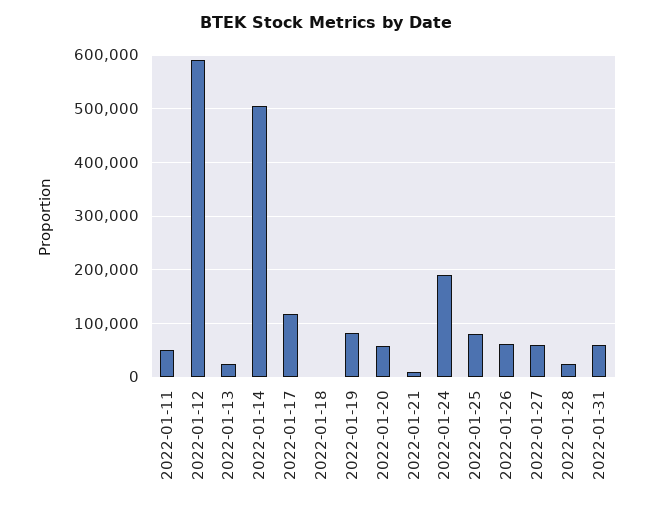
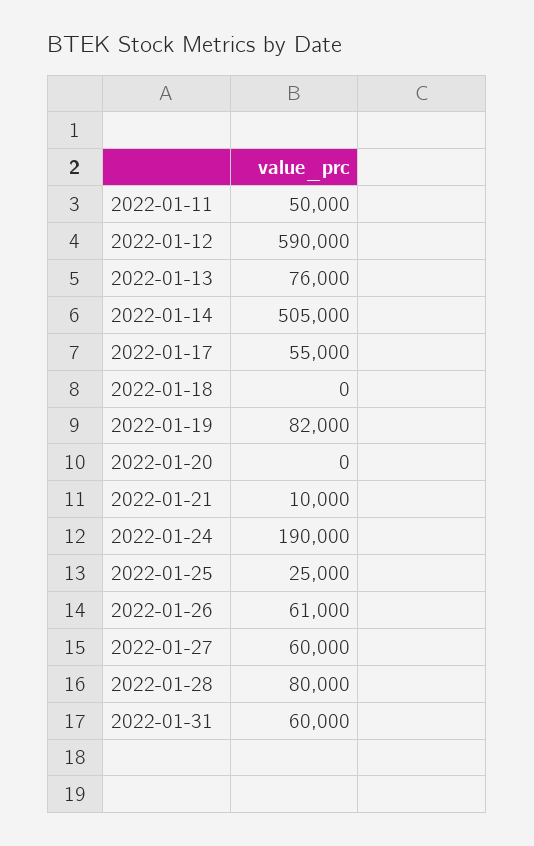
2022-01-13: 20000 -> 76000
2022-01-17: 120000 -> 55000
2022-01-20: 60000 -> 0
2022-01-25: 80000 -> 25000
2022-01-28: 20000 -> 80000

